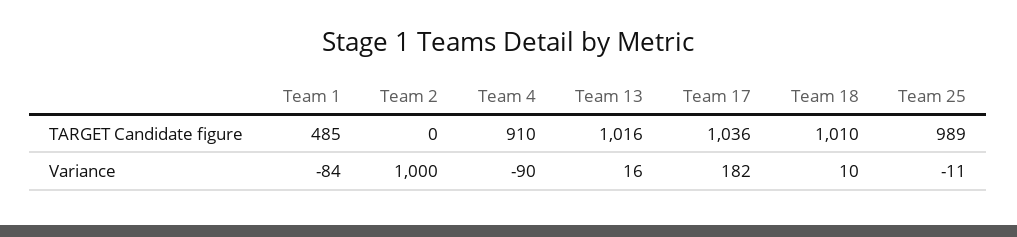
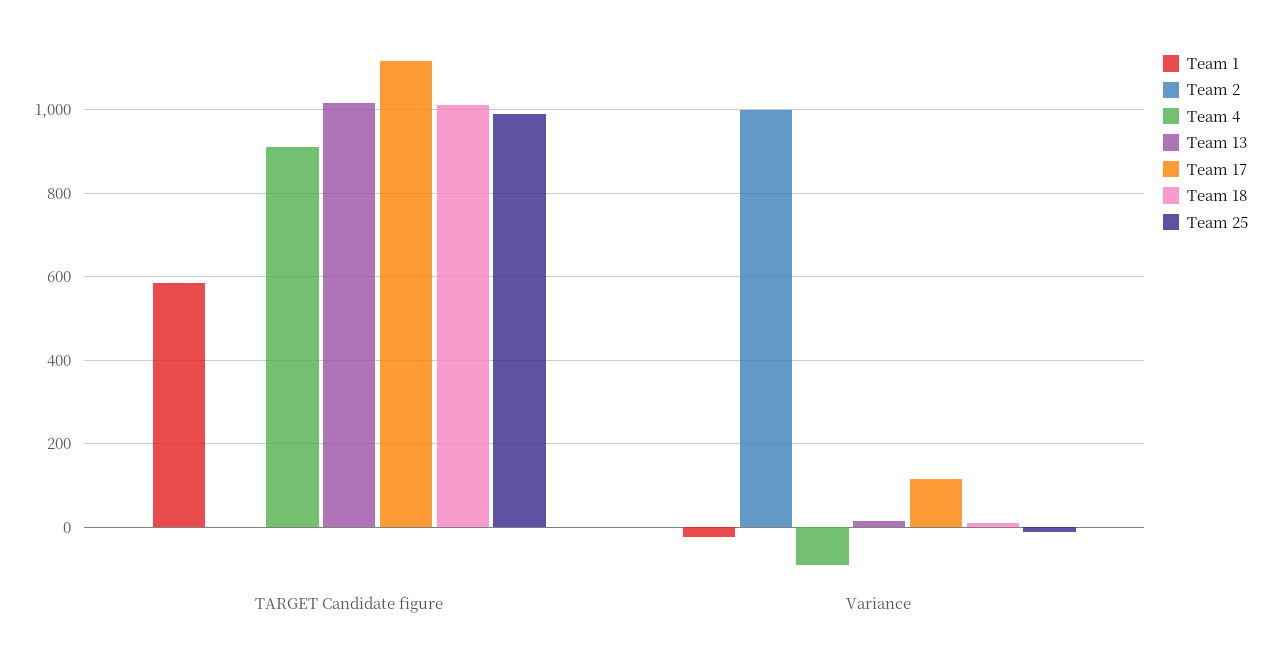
Team 1, TARGET Candidate figure: 485 -> 580
Team 17, TARGET Candidate figure: 1036 -> 1120
Team 1, Variance: -84 -> -20
Team 17, Variance: 182 -> 120

